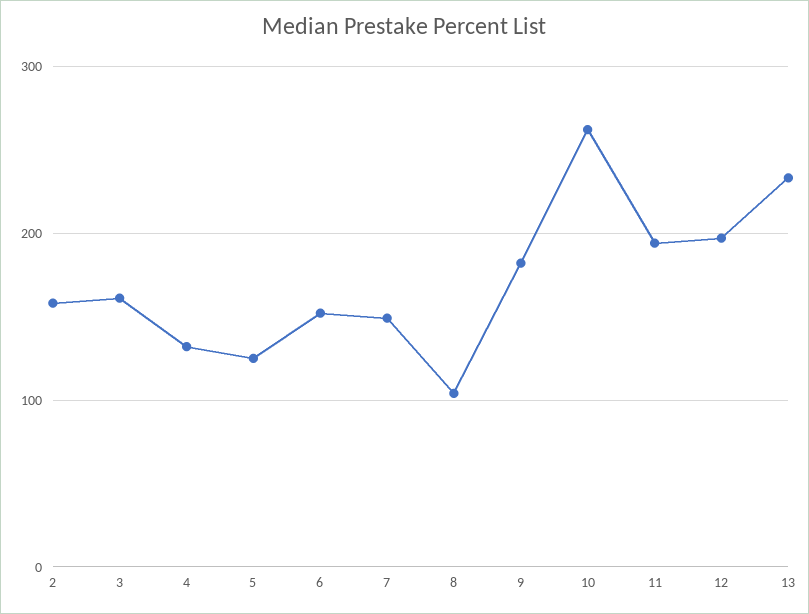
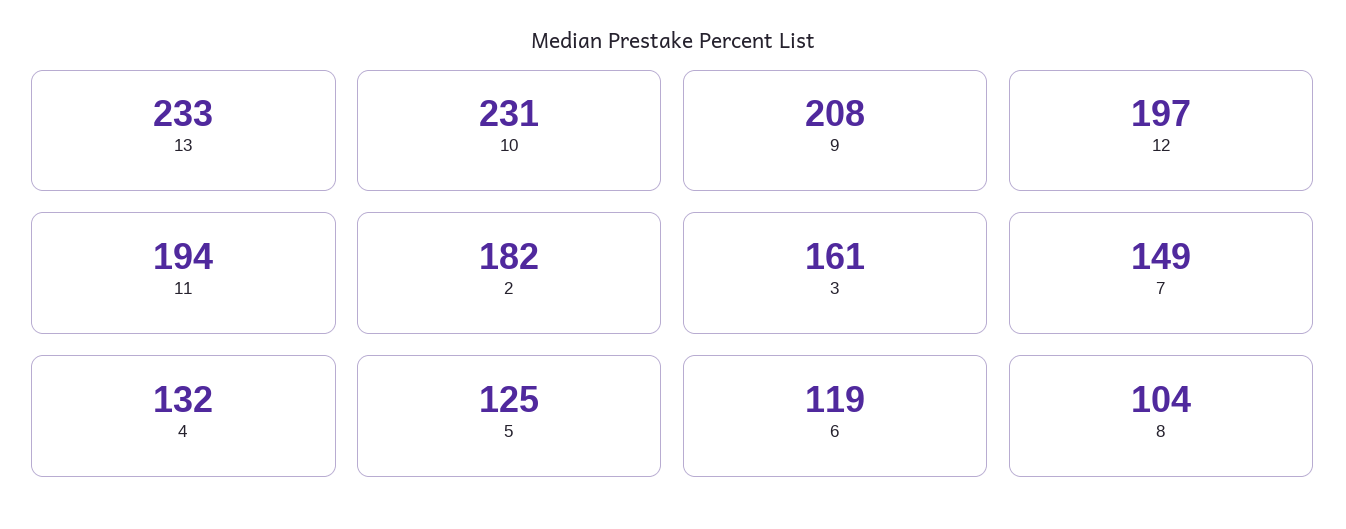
2: 160 -> 182
6: 150 -> 119
9: 180 -> 208
10: 260 -> 231

